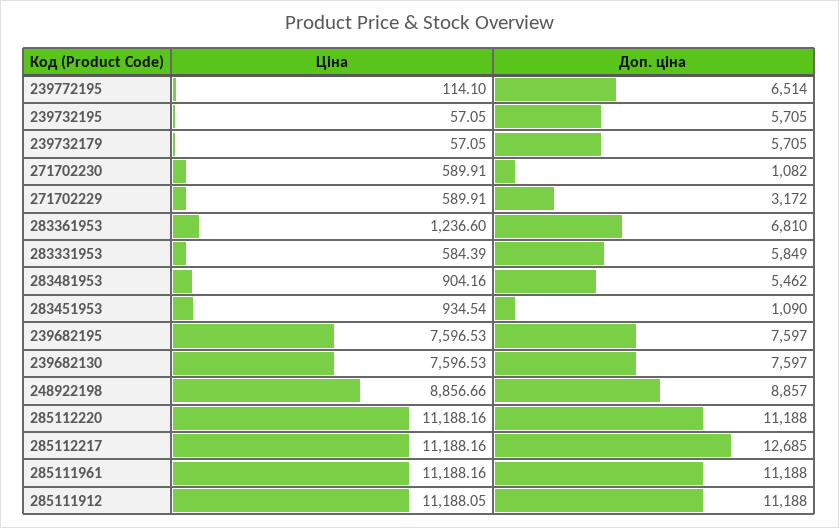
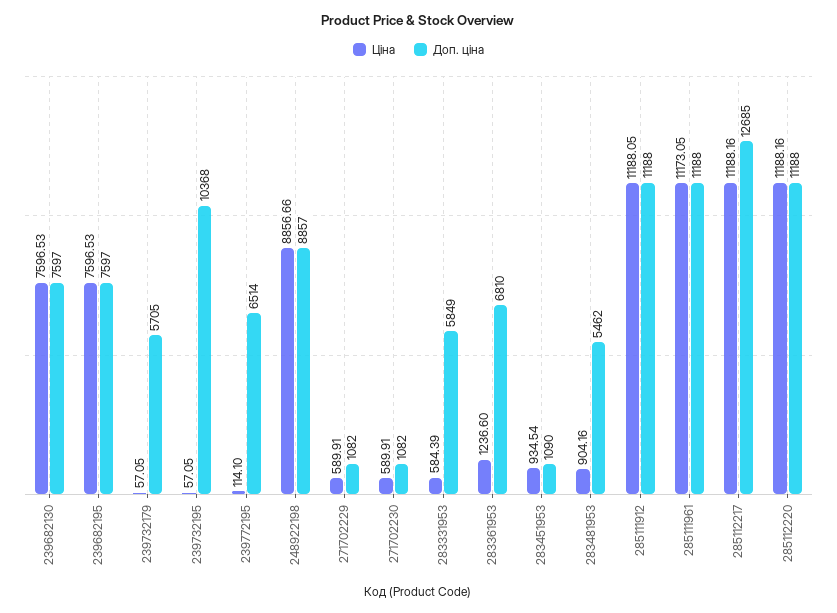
Доп. ціна, 239732195: 5705 -> 10368
Доп. ціна, 271702229: 3172 -> 1082
Ціна, 285111961: 11188.16 -> 11173.05

